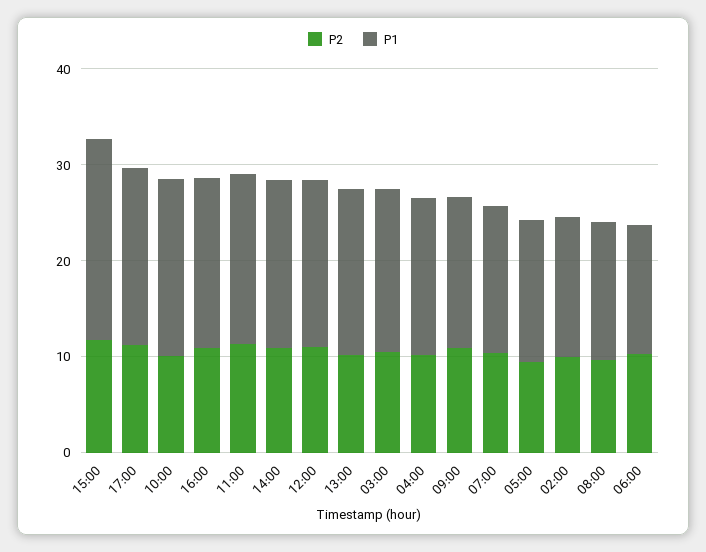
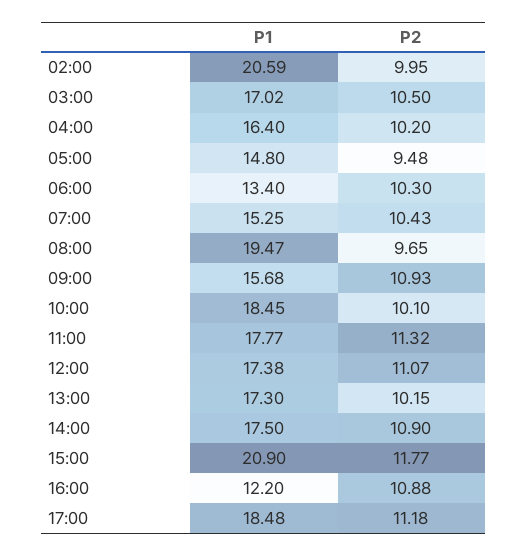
P1, 16:00: 18 -> 12.2
P1, 02:00: 14 -> 20.59
P1, 08:00: 14 -> 19.47

